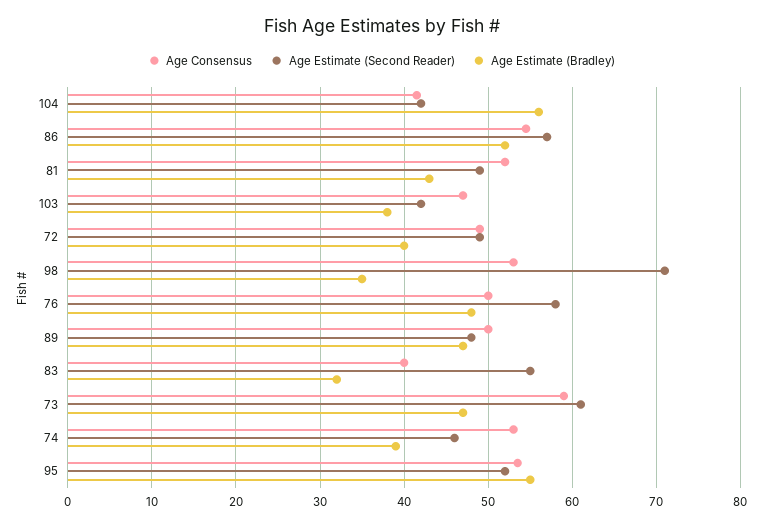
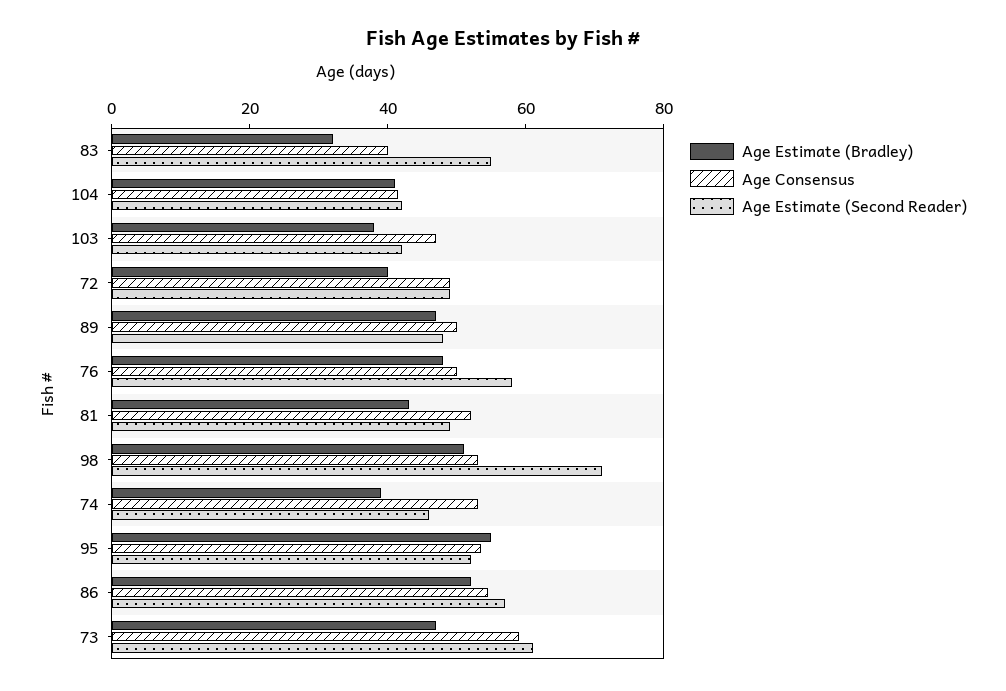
Age Estimate (Bradley), 104: 56 -> 40
Age Estimate (Bradley), 98: 35 -> 50

